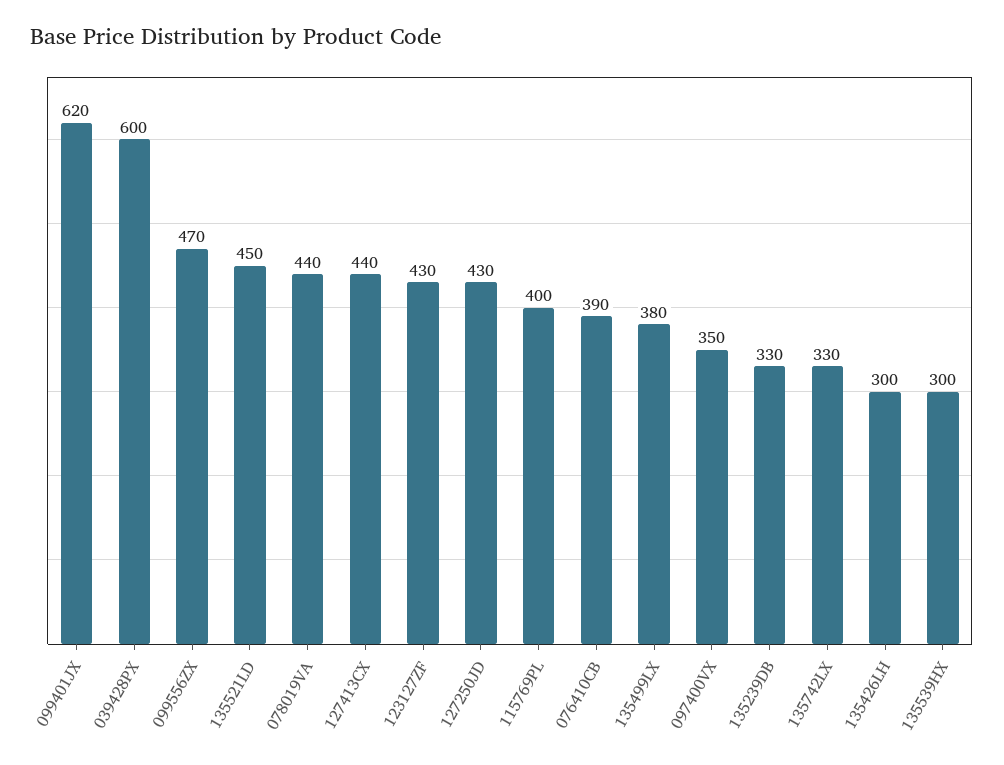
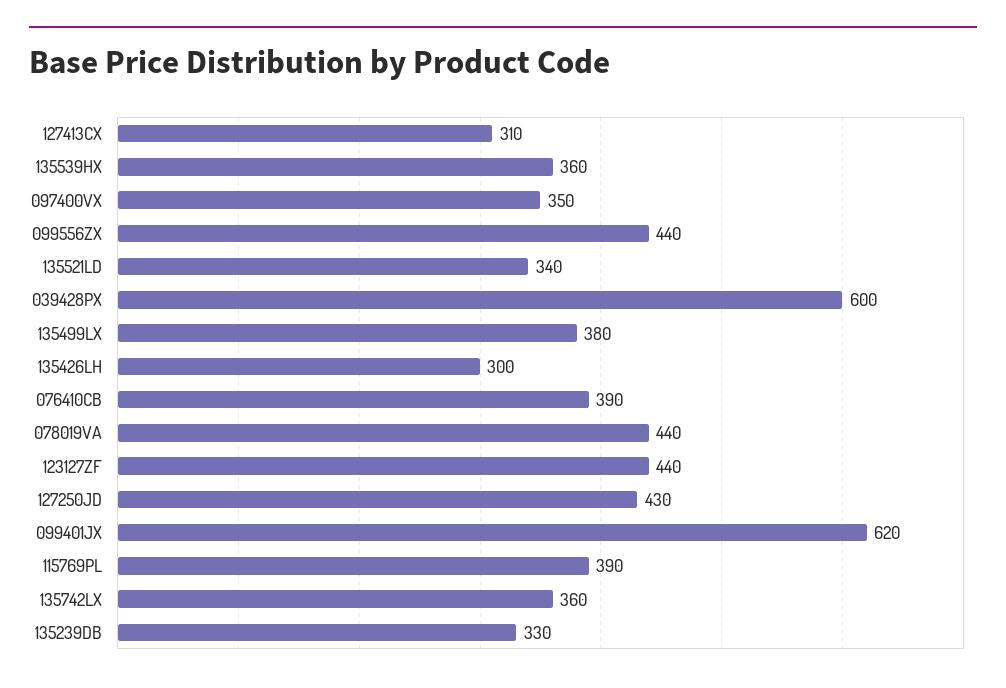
099556ZX: 470 -> 440
135521LD: 450 -> 340
127413CX: 440 -> 310
123127ZF: 430 -> 440
115769PL: 400 -> 390
135742LX: 330 -> 360
135539HX: 300 -> 360

